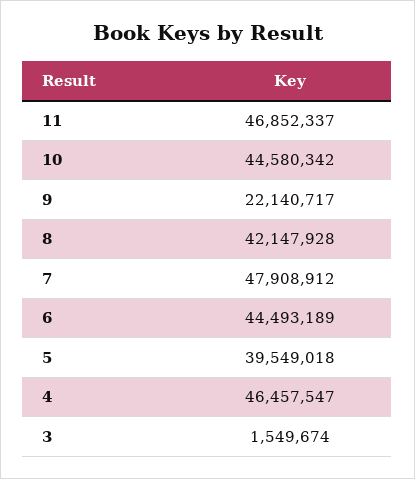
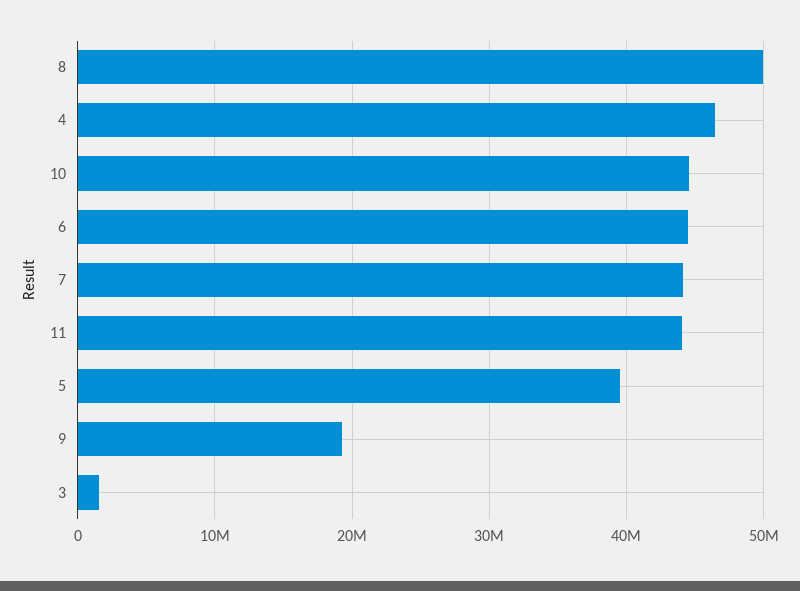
11: 46852337 -> 44000000
9: 22140717 -> 19000000
8: 42147928 -> 50000000
7: 47908912 -> 44000000

